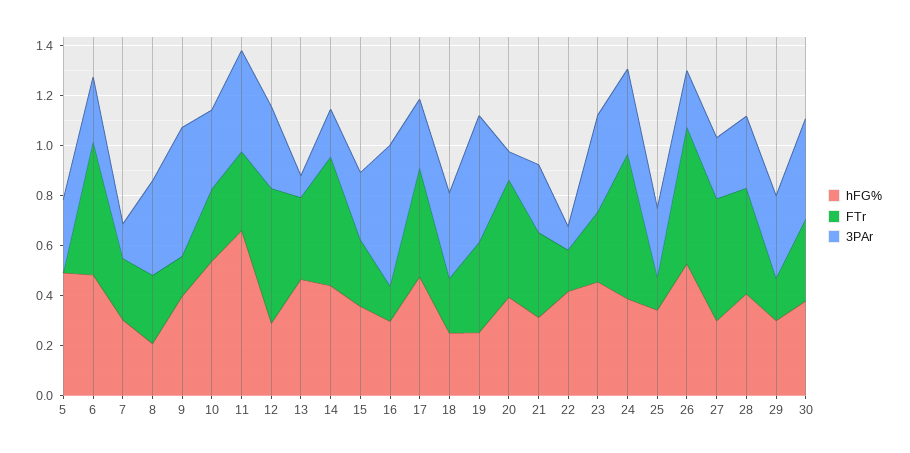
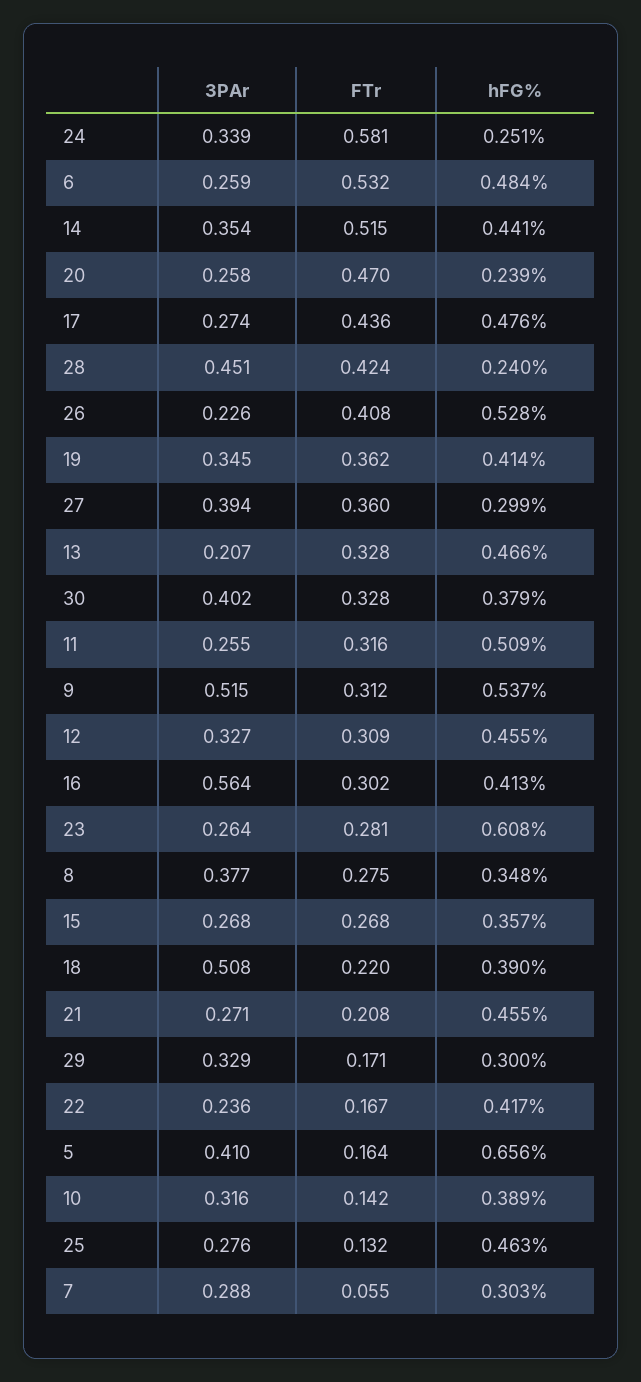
hFG%, 5: 0.5 -> 0.656
FTr, 5: 0 -> 0.164
3PAr, 5: 0.3 -> 0.41
FTr, 7: 0.25 -> 0.055
3PAr, 7: 0.15 -> 0.288
hFG%, 8: 0.2 -> 0.348
hFG%, 9: 0.4 -> 0.537
FTr, 9: 0.15 -> 0.312
hFG%, 10: 0.55 -> 0.389
FTr, 10: 0.3 -> 0.142
hFG%, 11: 0.65 -> 0.509
3PAr, 11: 0.4 -> 0.255
hFG%, 12: 0.3 -> 0.455
FTr, 12: 0.55 -> 0.309
3PAr, 13: 0.1 -> 0.207
3PAr, 14: 0.2 -> 0.354
hFG%, 16: 0.3 -> 0.413
FTr, 16: 0.15 -> 0.302
hFG%, 18: 0.25 -> 0.39
3PAr, 18: 0.35 -> 0.508
hFG%, 19: 0.25 -> 0.414
3PAr, 19: 0.5 -> 0.345
hFG%, 20: 0.4 -> 0.239
3PAr, 20: 0.1 -> 0.258
hFG%, 21: 0.3 -> 0.455
FTr, 21: 0.35 -> 0.208
3PAr, 22: 0.1 -> 0.236
hFG%, 23: 0.45 -> 0.608
3PAr, 23: 0.4 -> 0.264
hFG%, 24: 0.4 -> 0.251
hFG%, 25: 0.35 -> 0.463
FTr, 26: 0.55 -> 0.408
FTr, 27: 0.5 -> 0.36
3PAr, 27: 0.25 -> 0.394
hFG%, 28: 0.4 -> 0.24
3PAr, 28: 0.3 -> 0.451

